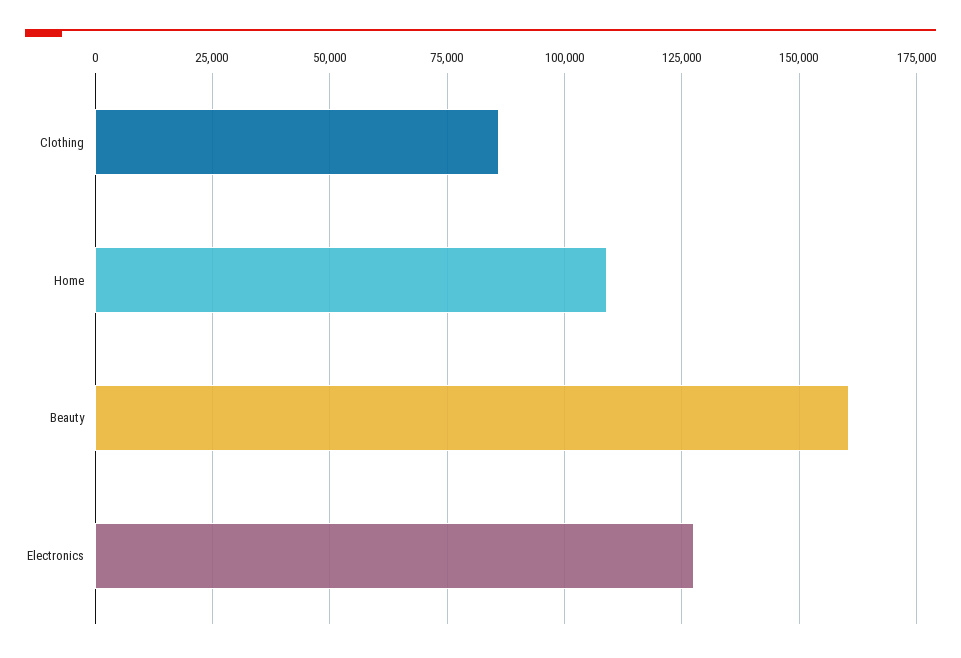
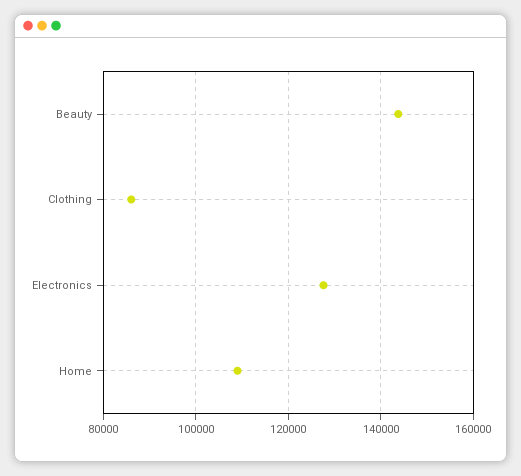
Beauty: 160000 -> 144000

